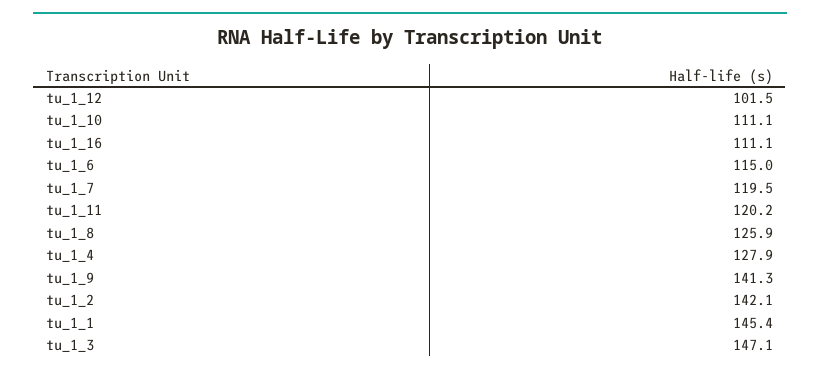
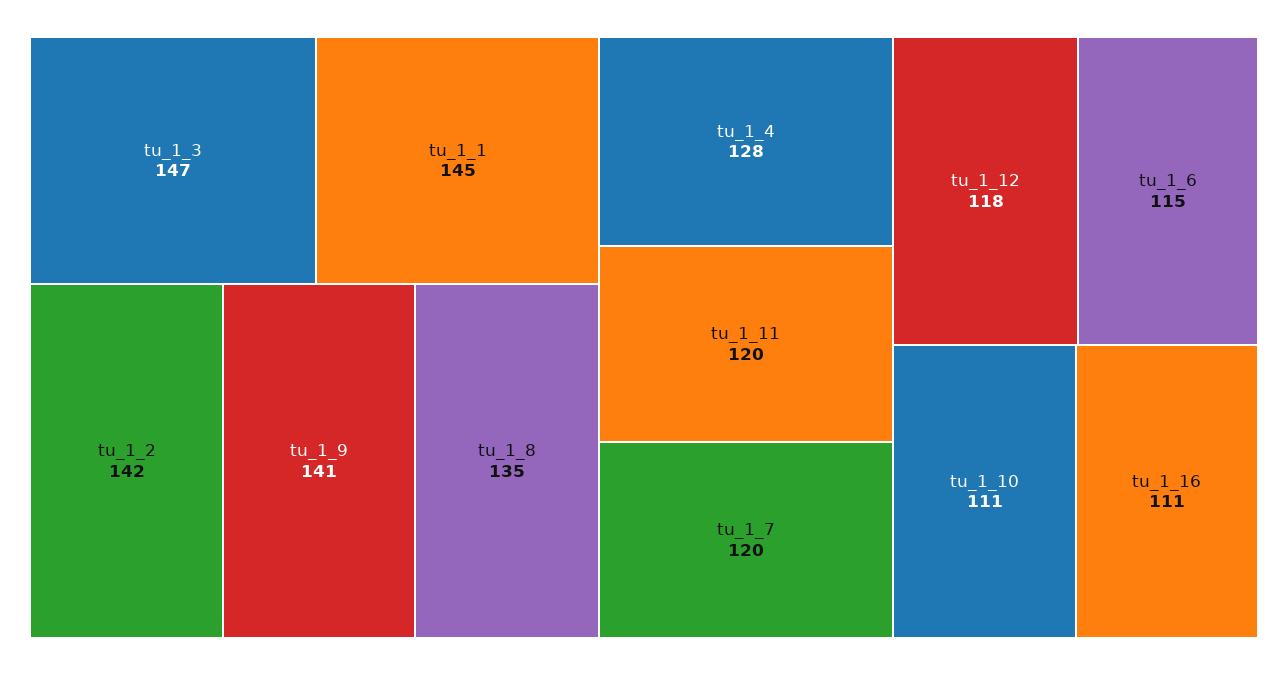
tu_1_12: 101.5 -> 118
tu_1_8: 125.9 -> 135

